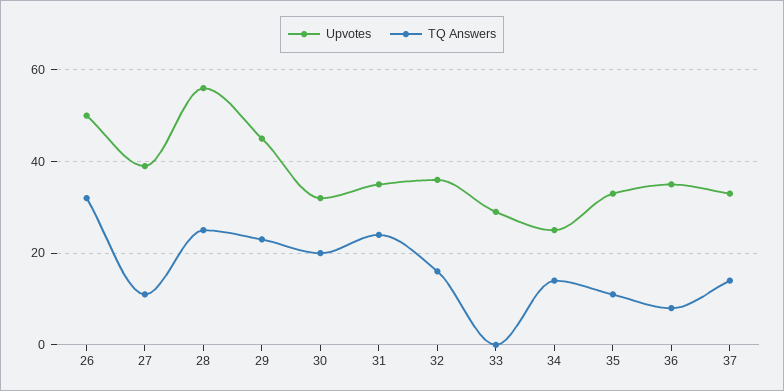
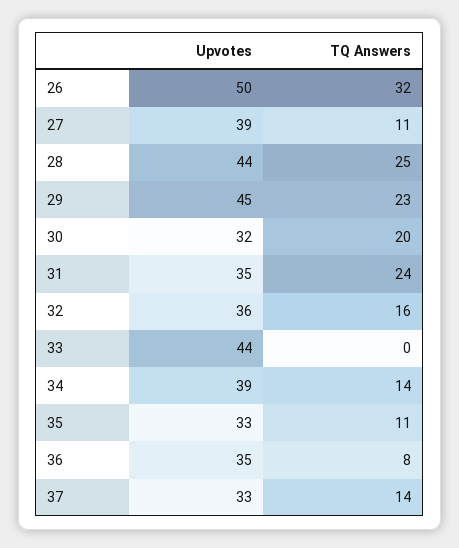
Upvotes, 28: 55 -> 44
Upvotes, 33: 30 -> 44
Upvotes, 34: 25 -> 39

